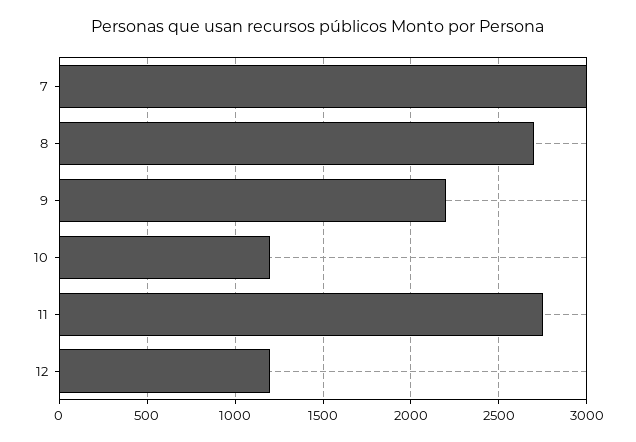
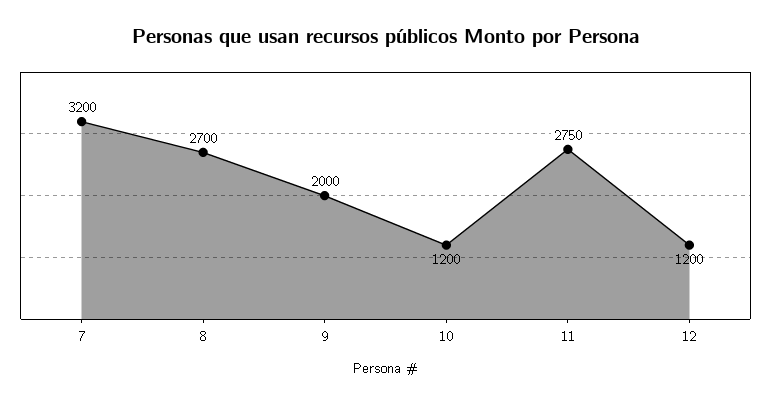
7: 3000 -> 3200
9: 2200 -> 2000

